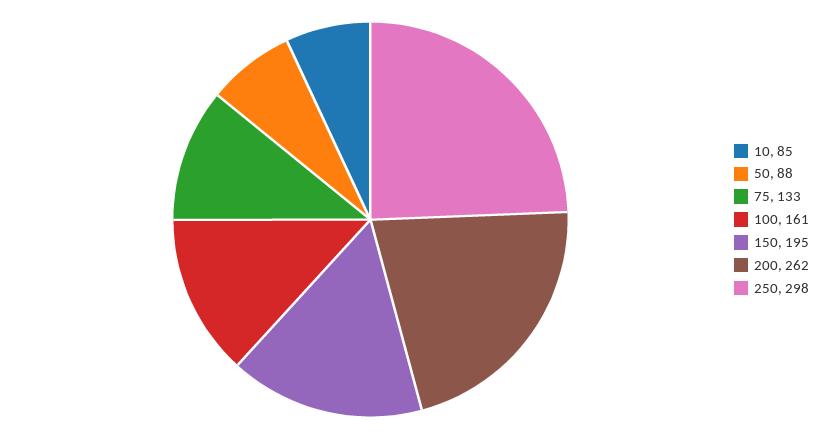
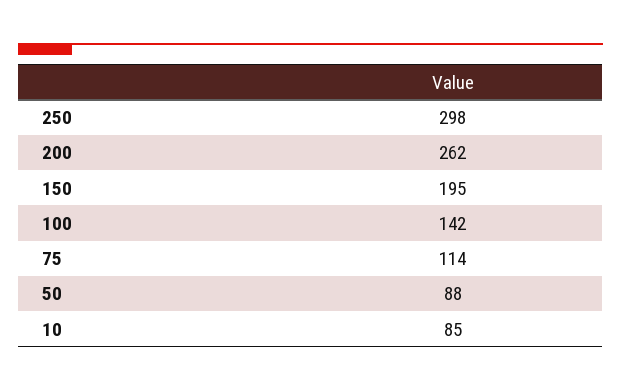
75: 133 -> 114
100: 161 -> 142

